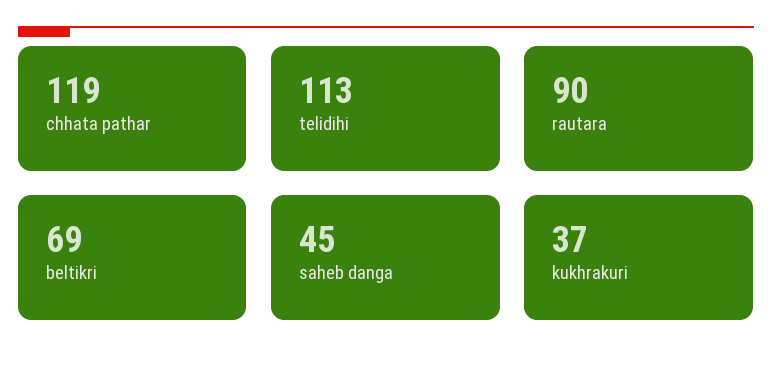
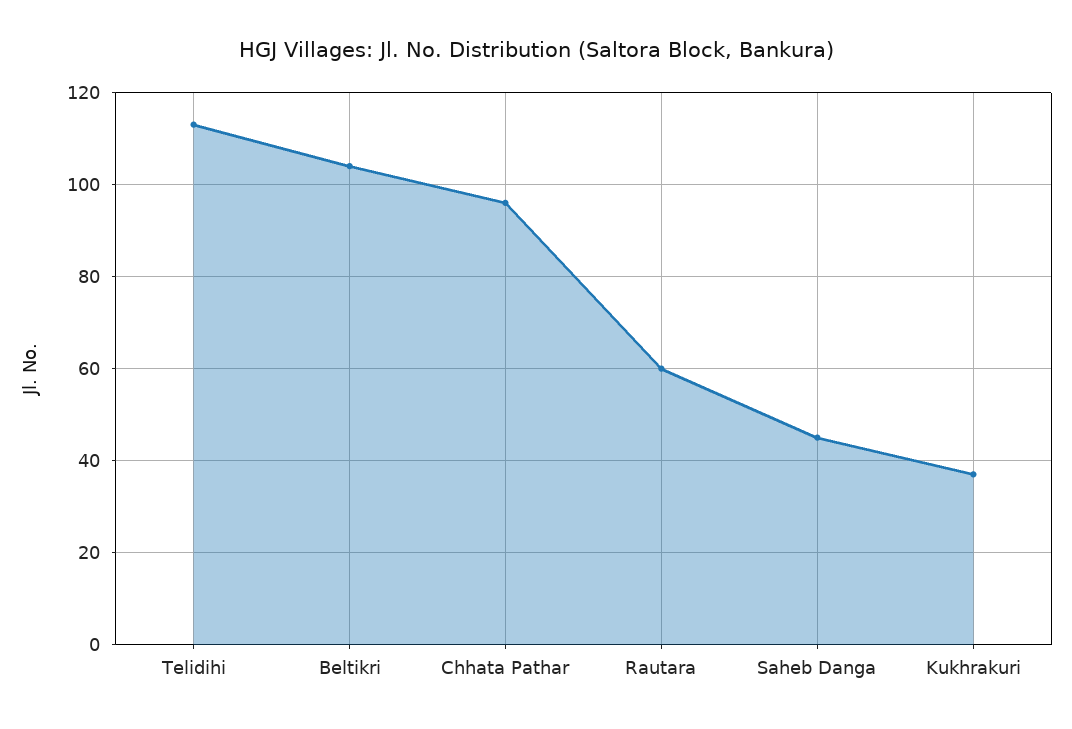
chhata pathar: 119 -> 95
rautara: 90 -> 60
beltikri: 69 -> 105

